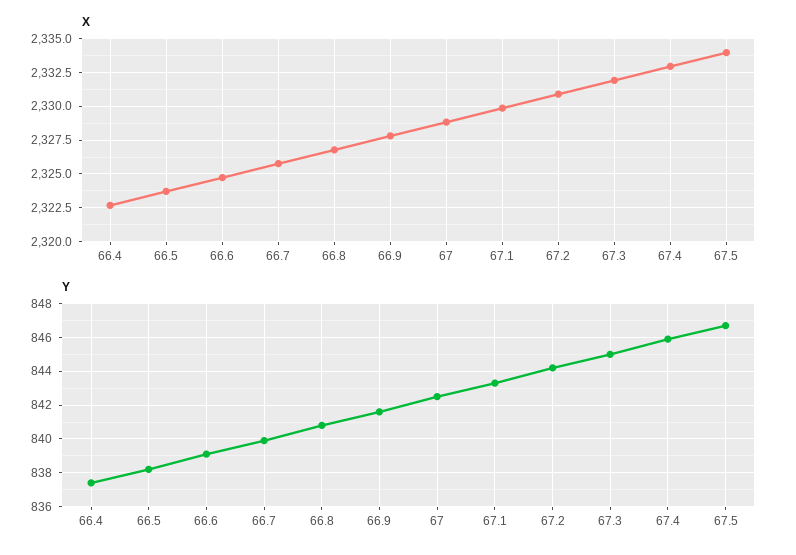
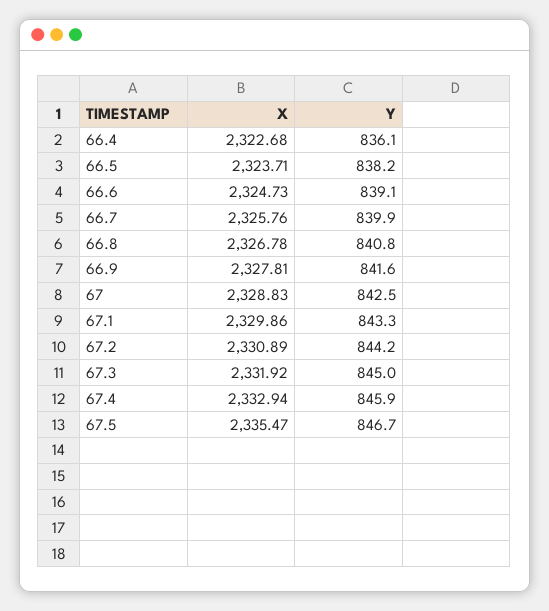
X, 67.5: 2334 -> 2335.47
Y, 66.4: 837.5 -> 836.1

